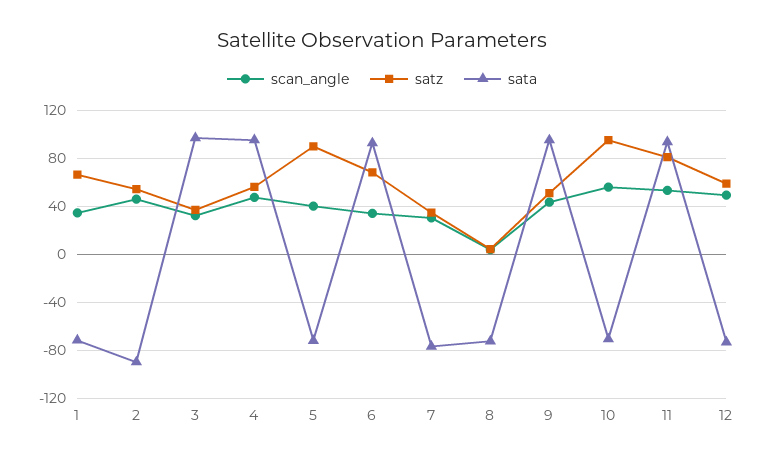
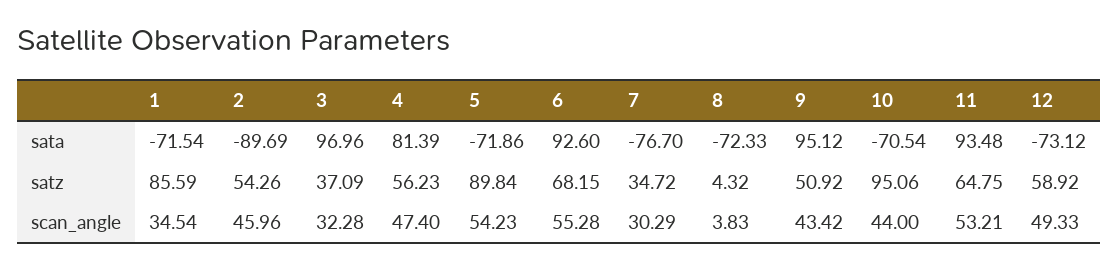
satz, 1: 65 -> 85.59
sata, 4: 95 -> 81.39
scan_angle, 5: 40 -> 54.23
scan_angle, 6: 35 -> 55.28
scan_angle, 10: 55 -> 44
satz, 11: 80 -> 64.75

